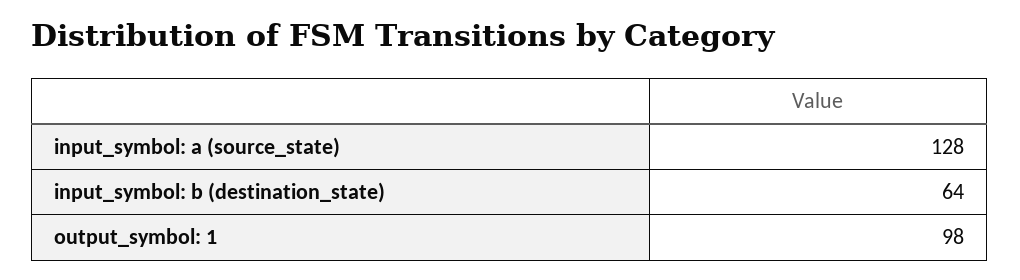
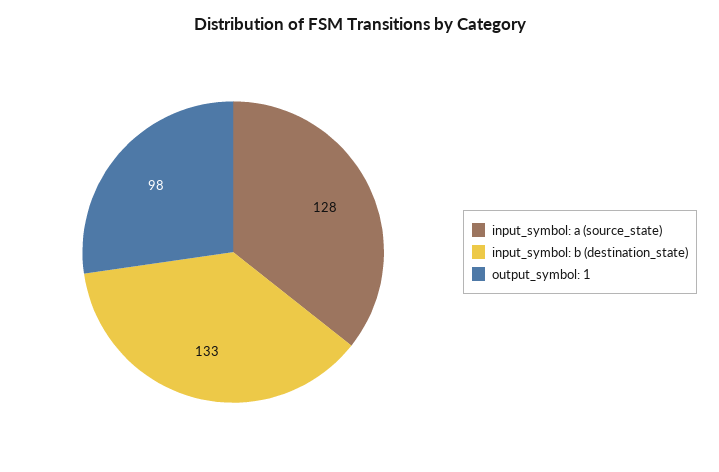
input_symbol: b (destination_state): 64 -> 133

